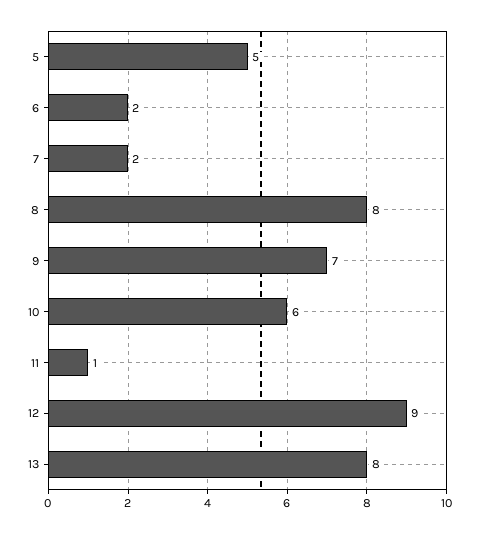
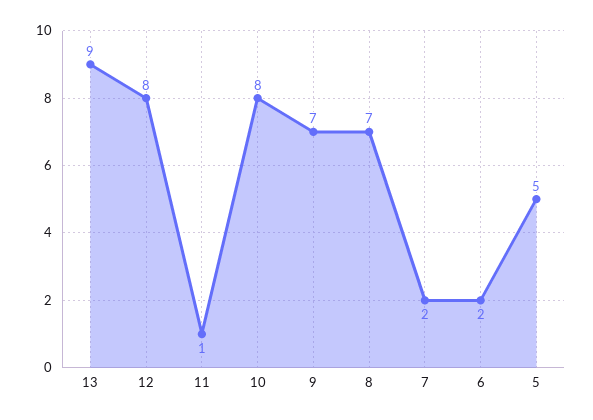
8: 8 -> 7
10: 6 -> 8
12: 9 -> 8
13: 8 -> 9

